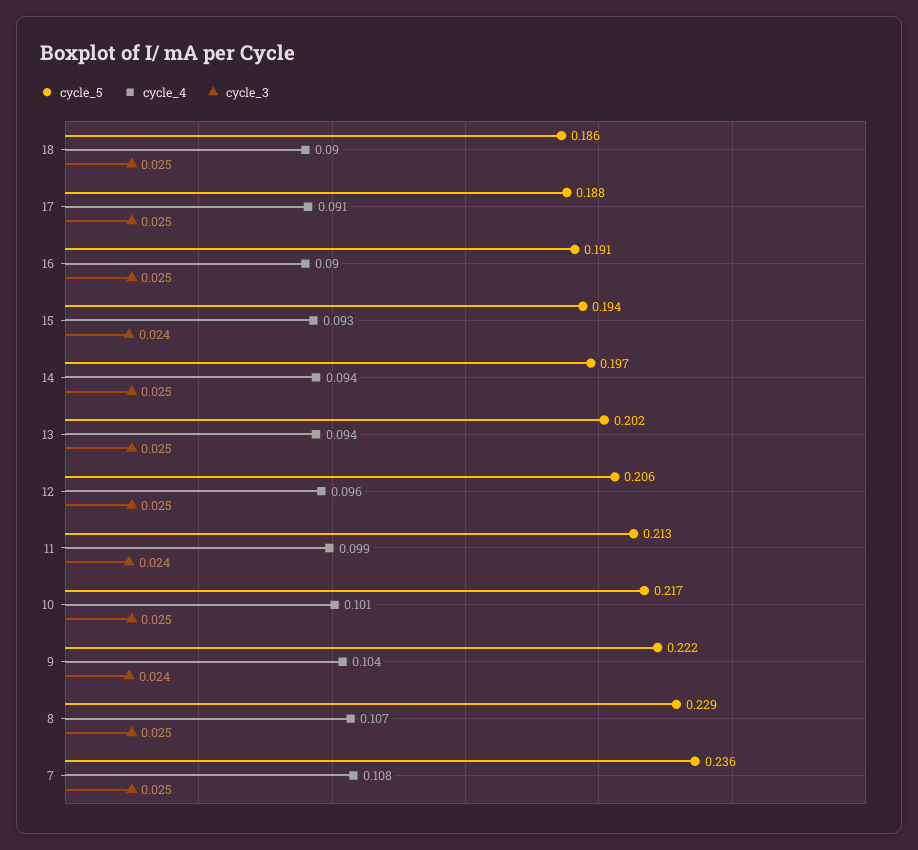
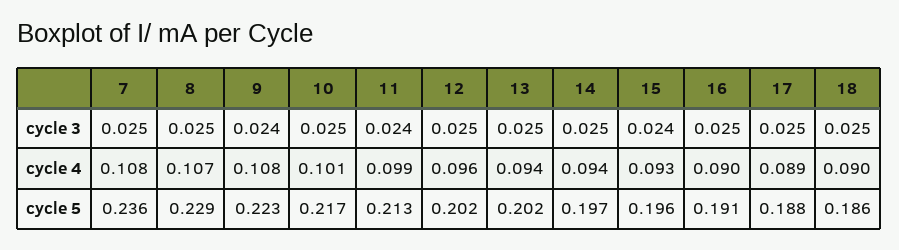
cycle_4, 17: 0.091 -> 0.089
cycle_5, 15: 0.194 -> 0.196
cycle_5, 12: 0.206 -> 0.202
cycle_5, 9: 0.222 -> 0.223
cycle_4, 9: 0.104 -> 0.108

